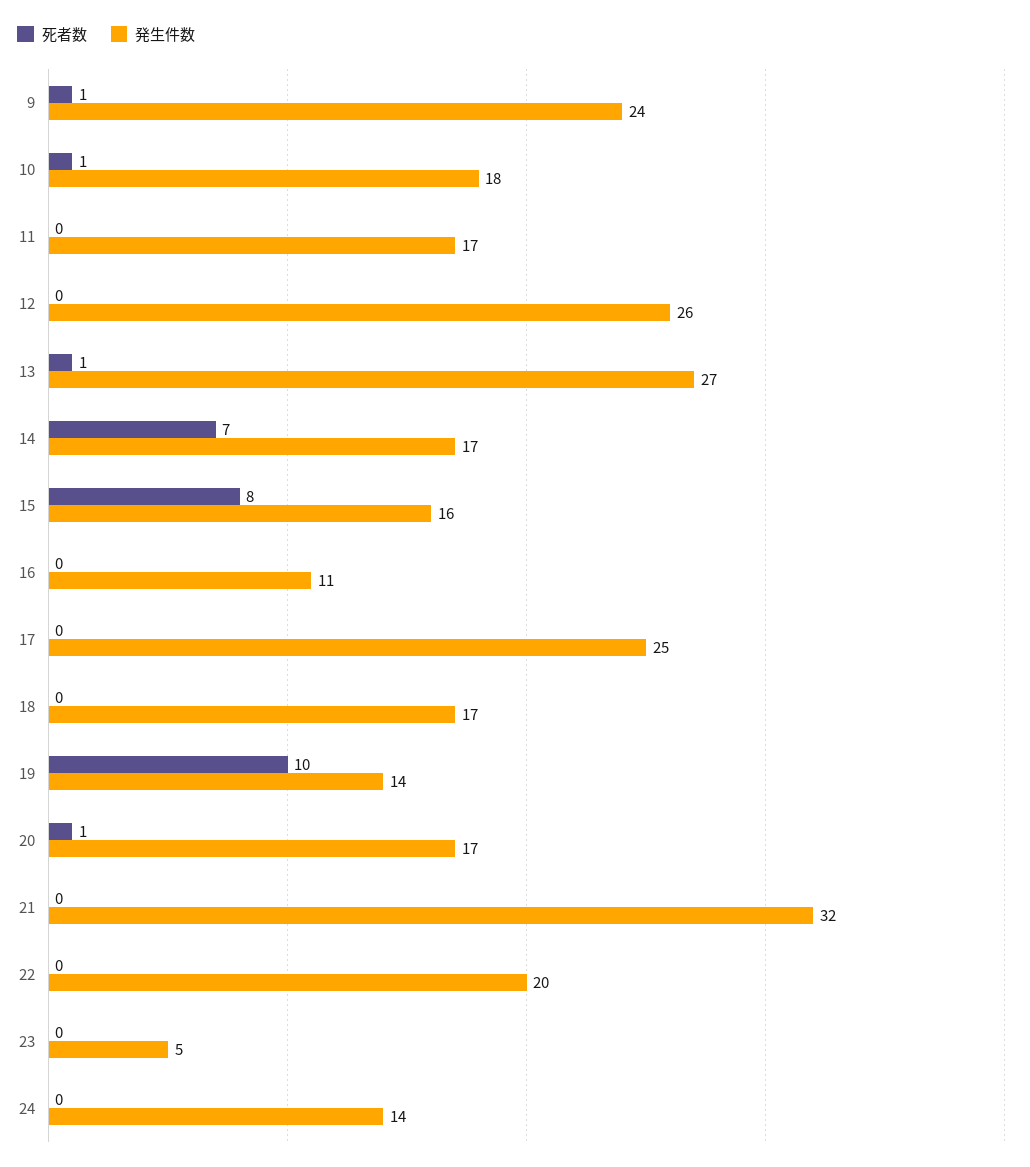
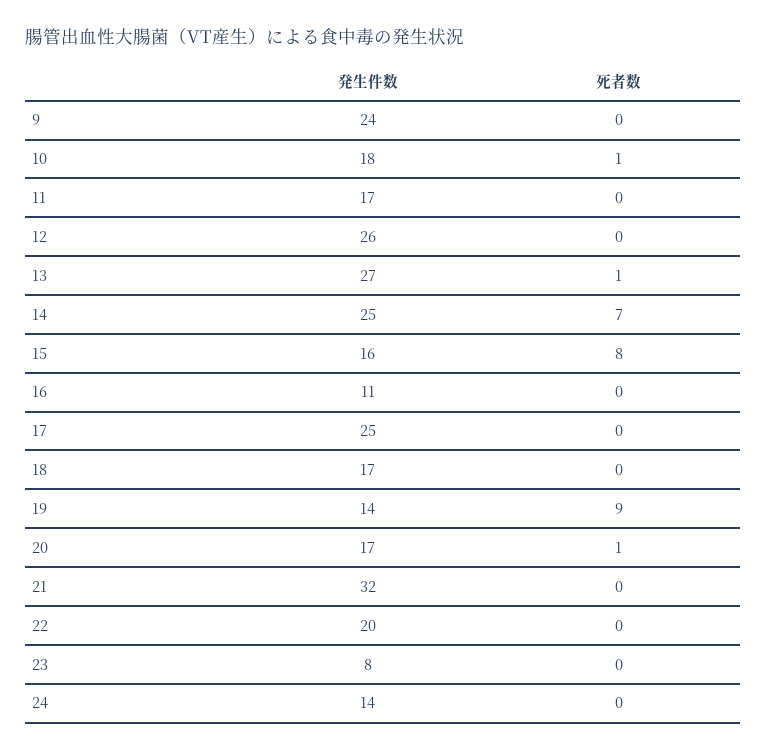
死者数, 9: 1 -> 0
発生件数, 14: 17 -> 25
死者数, 19: 10 -> 9
発生件数, 23: 5 -> 8

